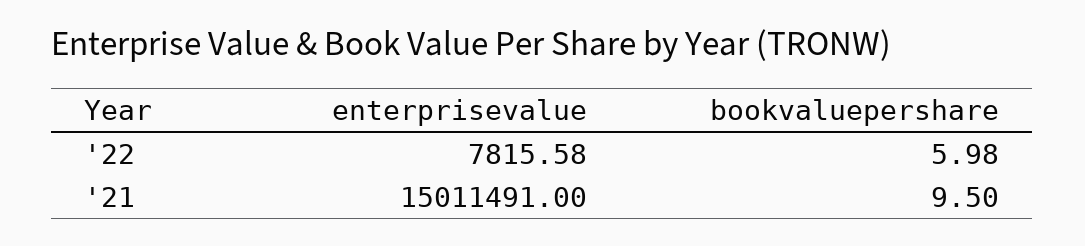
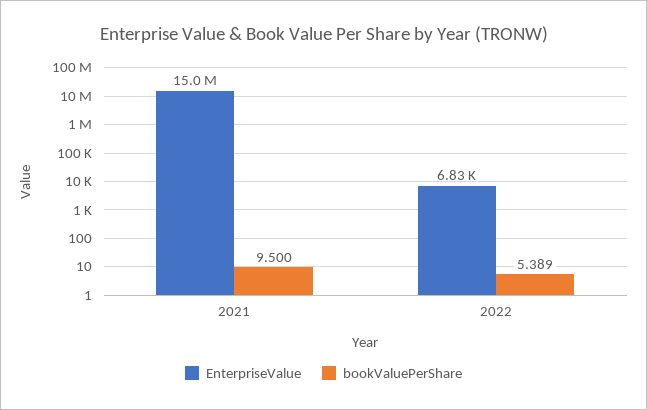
enterprisevalue, '22: 7815.58 -> 6830
bookvaluepershare, '22: 5.98 -> 5.389

